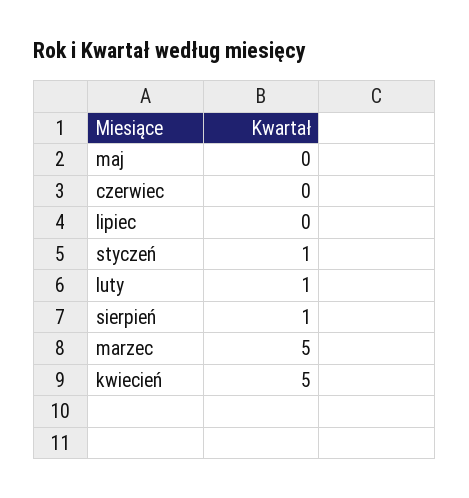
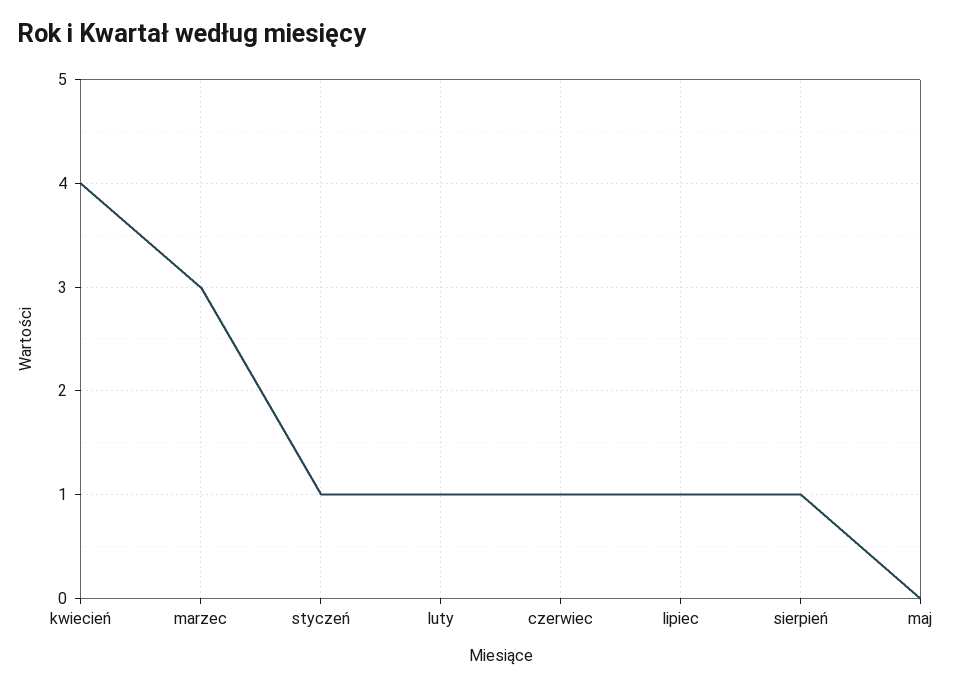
czerwiec: 0 -> 1
lipiec: 0 -> 1
marzec: 5 -> 3
kwiecień: 5 -> 4

